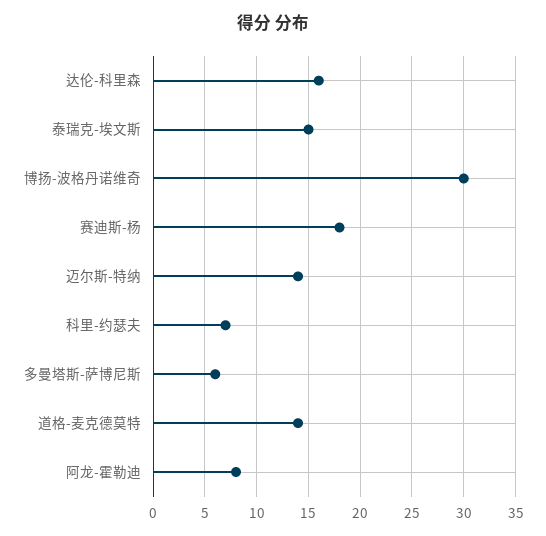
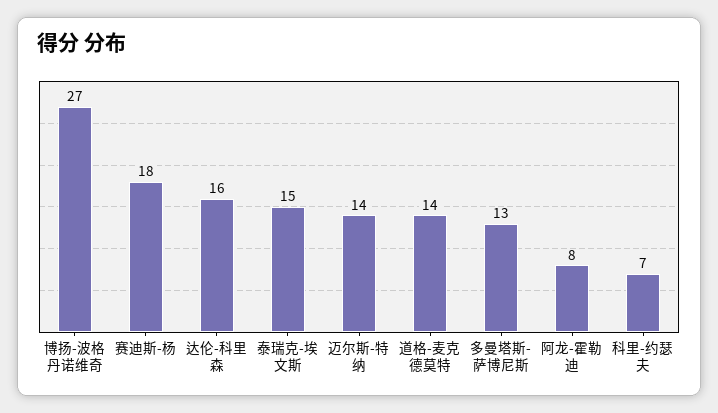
博扬-波格丹诺维奇: 30 -> 27
多曼塔斯-萨博尼斯: 6 -> 13

